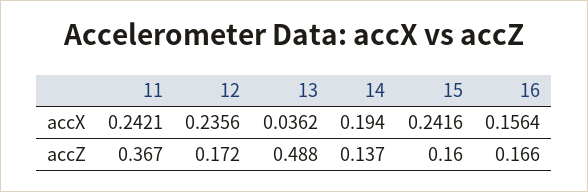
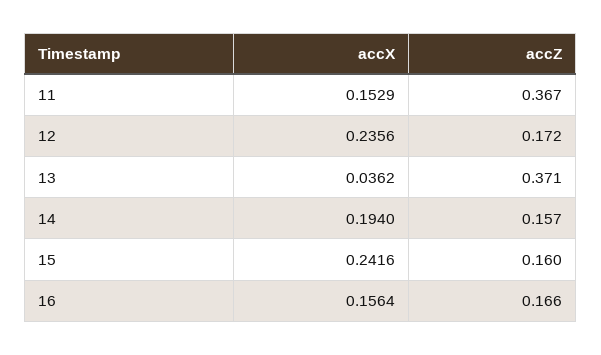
11, accX: 0.2421 -> 0.1529
13, accZ: 0.488 -> 0.371
14, accZ: 0.137 -> 0.157

